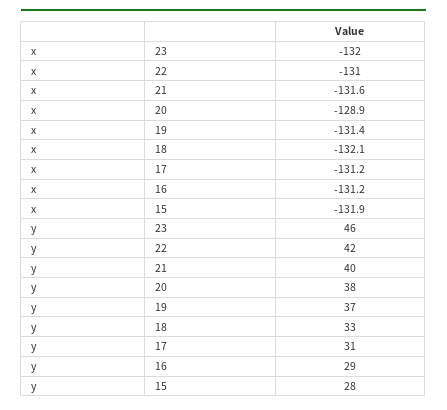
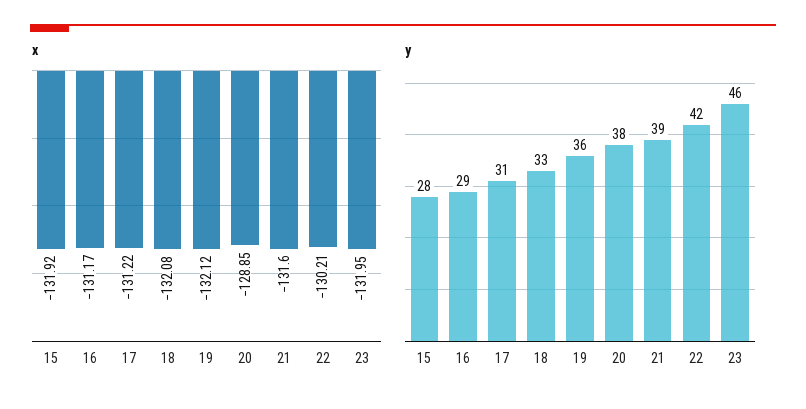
x, 22: -131 -> -130.21
x, 19: -131.4 -> -132.12
y, 21: 40 -> 39
y, 19: 37 -> 36

